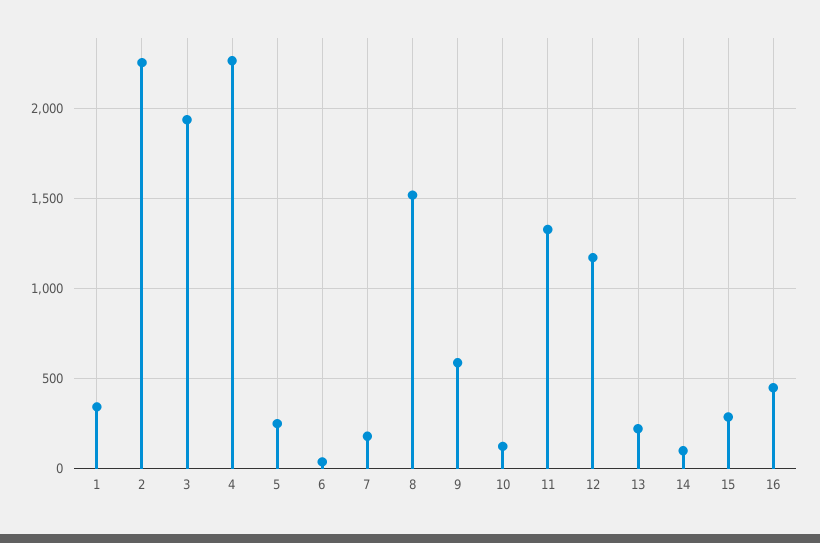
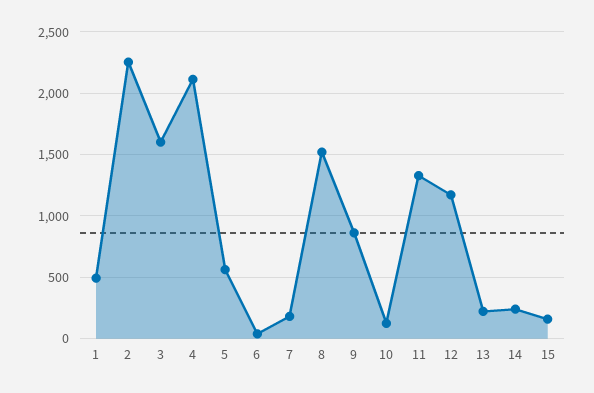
1: 350 -> 500
3: 1950 -> 1600
4: 2250 -> 2100
5: 250 -> 550
9: 600 -> 850
14: 100 -> 250
15: 300 -> 150
16: 450 -> none

